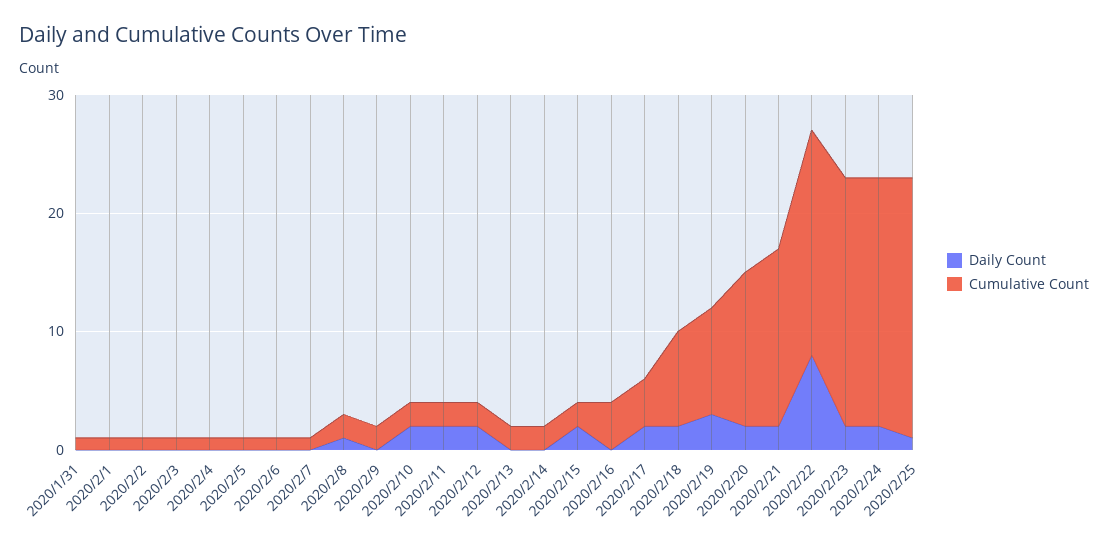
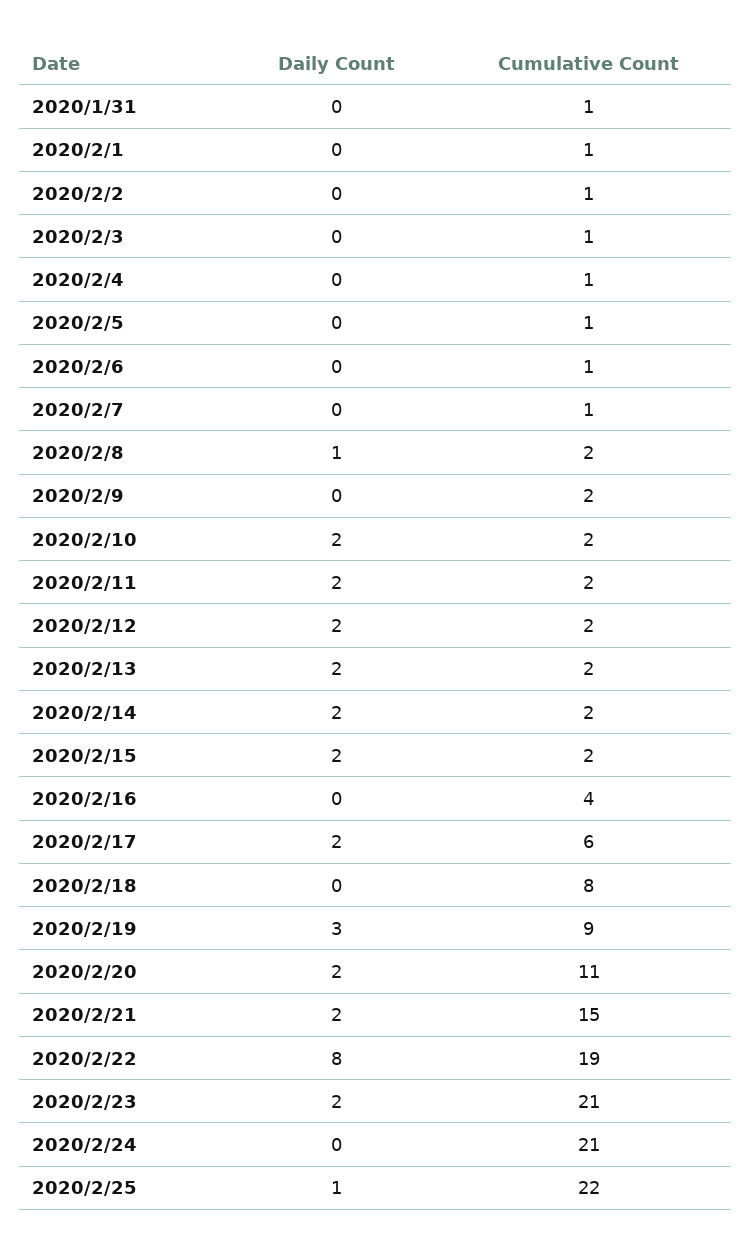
Daily Count, 2020/2/13: 0 -> 2
Daily Count, 2020/2/14: 0 -> 2
Cumulative Count, 2020/2/17: 4 -> 6
Daily Count, 2020/2/18: 2 -> 0
Cumulative Count, 2020/2/20: 13 -> 11
Daily Count, 2020/2/24: 2 -> 0

